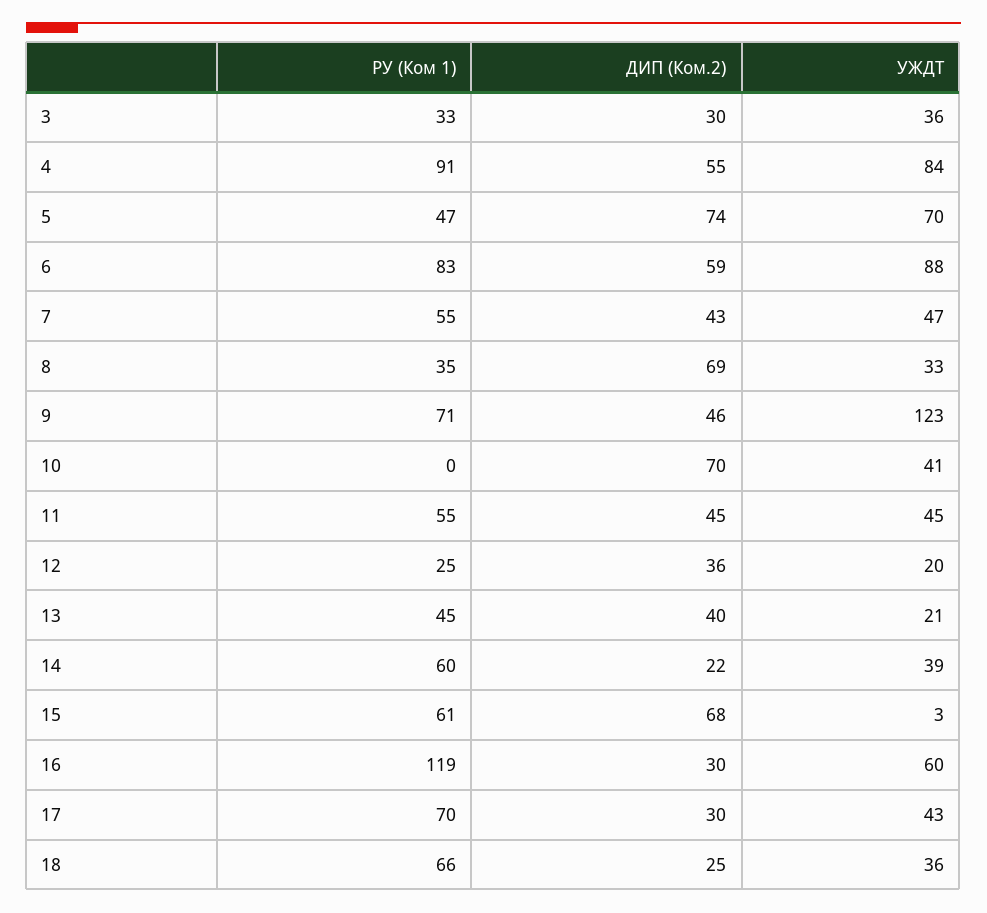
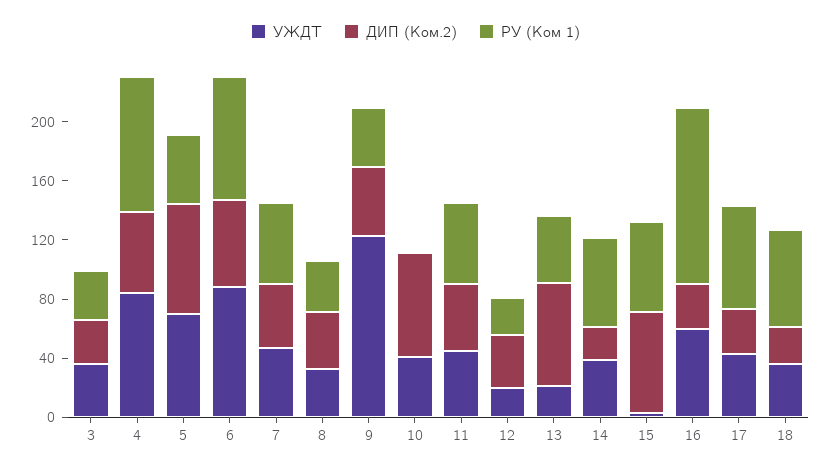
ДИП (Ком.2), 8: 69 -> 40
РУ (Ком 1), 9: 71 -> 40
ДИП (Ком.2), 13: 40 -> 70

